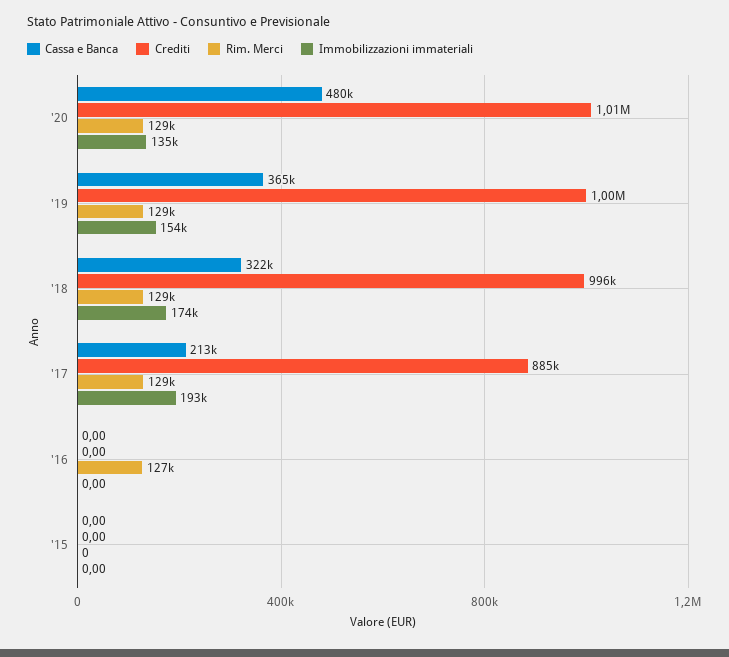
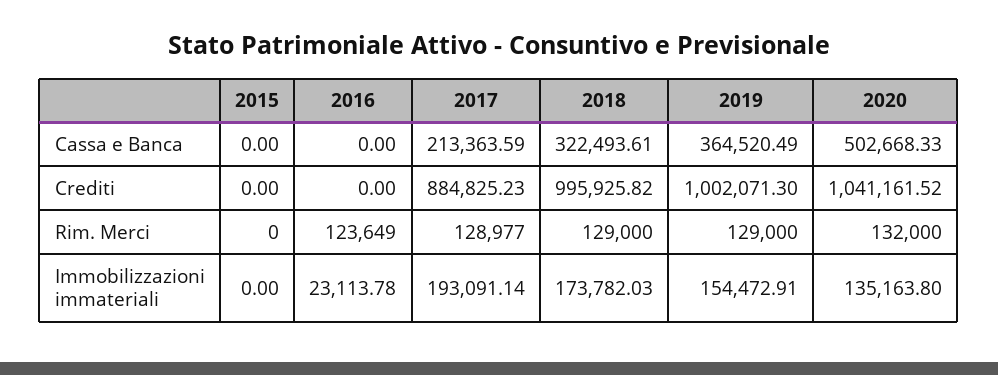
Cassa e Banca, '20: 480000 -> 502668.33
Crediti, '20: 1010000 -> 1041161.52
Rim. Merci, '20: 129000 -> 132000
Rim. Merci, '16: 127000 -> 123649
Immobilizzazioni immateriali, '16: 0 -> 23113.78

